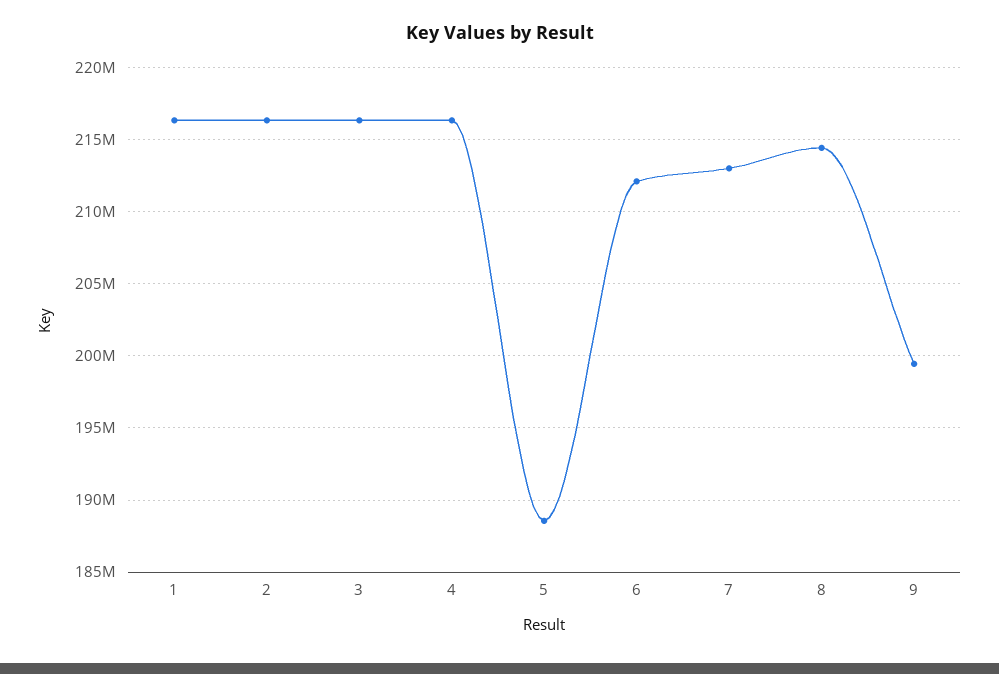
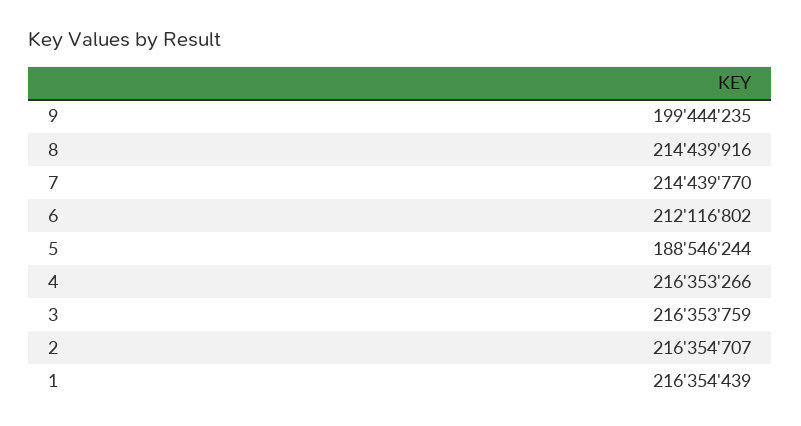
7: 213000000 -> 214439770

